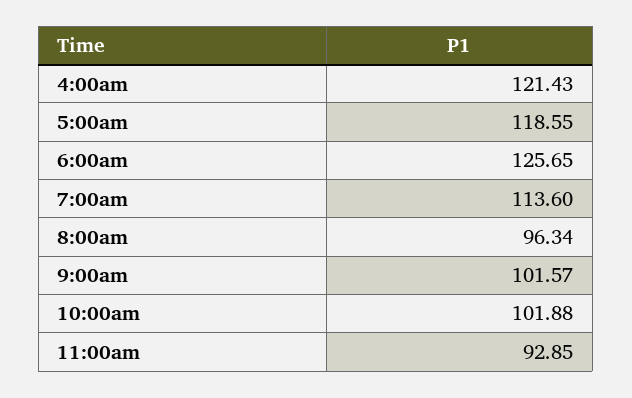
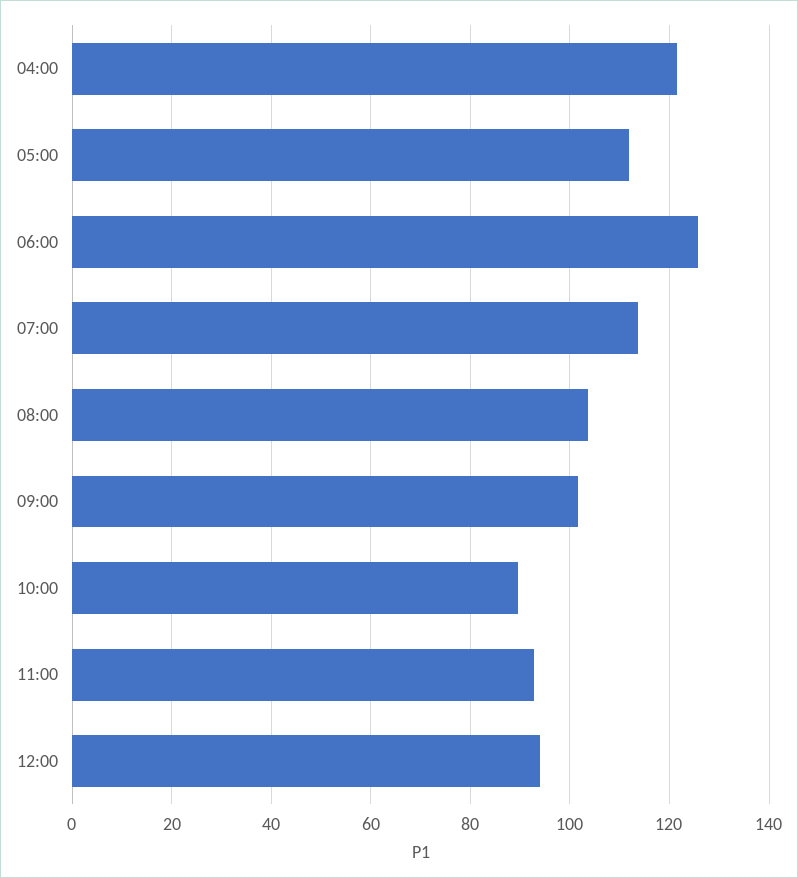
5:00am: 118.55 -> 112
8:00am: 96.34 -> 104
10:00am: 101.88 -> 90
12:00: none -> 94

